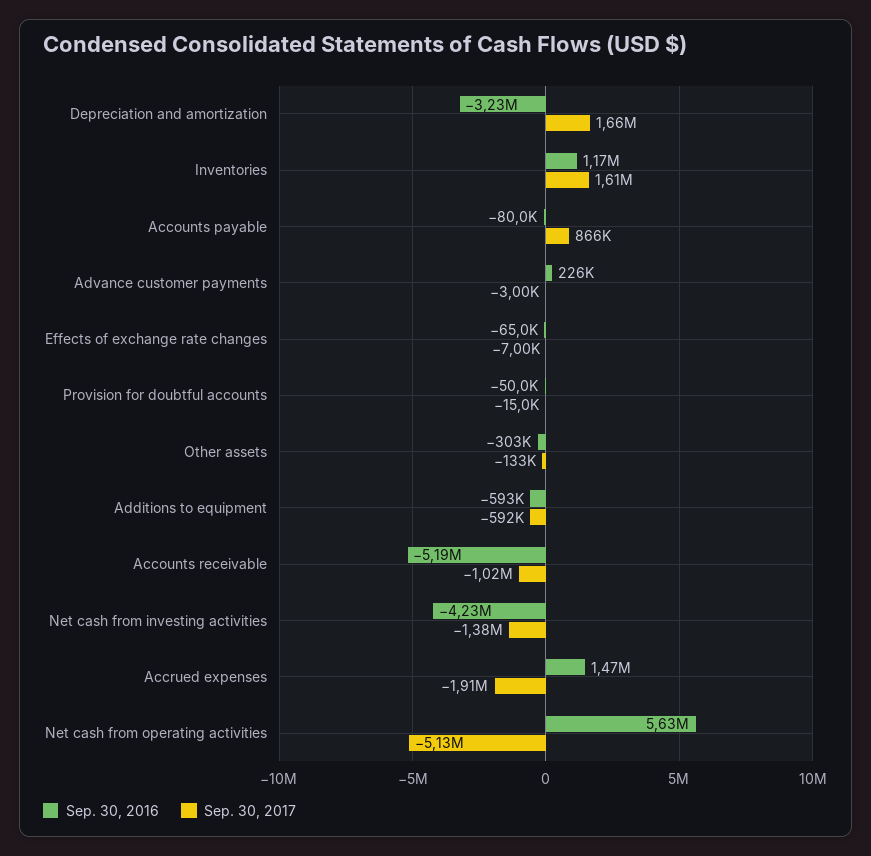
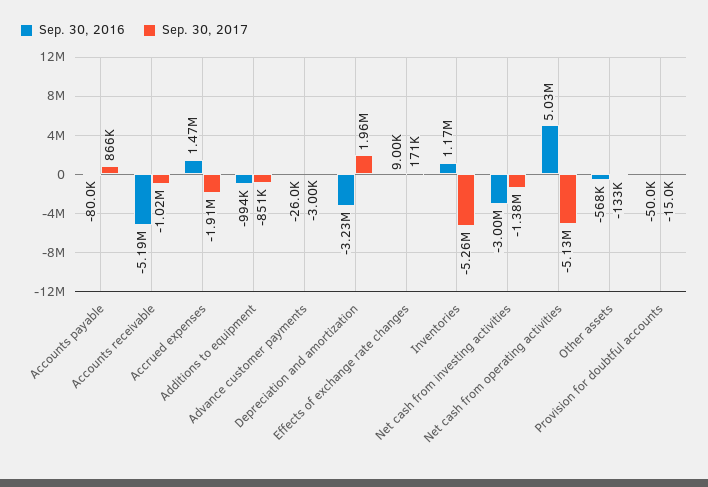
Sep. 30, 2017, Depreciation and amortization: 1660000 -> 1960000
Sep. 30, 2017, Inventories: 1610000 -> -5260000
Sep. 30, 2016, Advance customer payments: 226000 -> -26000
Sep. 30, 2016, Effects of exchange rate changes: -65000 -> 9000
Sep. 30, 2017, Effects of exchange rate changes: -7000 -> 171000
Sep. 30, 2016, Other assets: -303000 -> -568000
Sep. 30, 2016, Additions to equipment: -593000 -> -994000
Sep. 30, 2017, Additions to equipment: -592000 -> -851000
Sep. 30, 2016, Net cash from investing activities: -4230000 -> -3000000
Sep. 30, 2016, Net cash from operating activities: 5630000 -> 5030000

